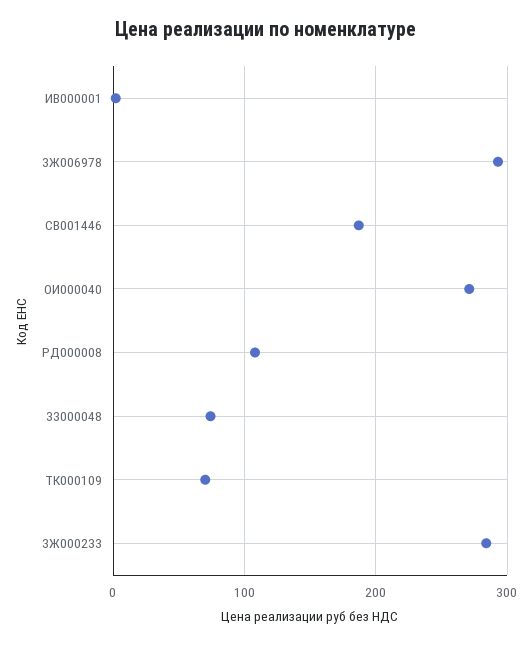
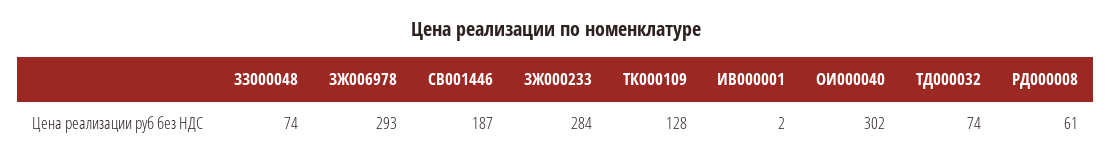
ОИ000040: 270 -> 302
РД000008: 110 -> 61
ТК000109: 70 -> 128
ТД000032: none -> 74

